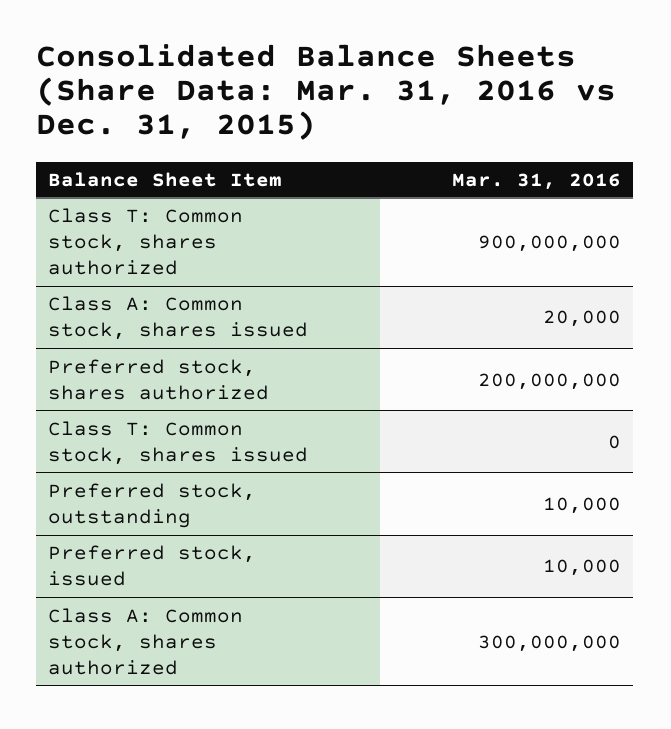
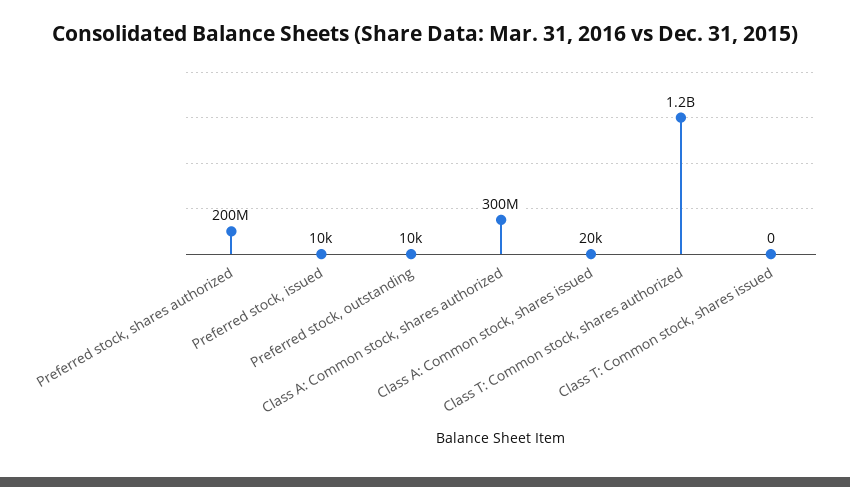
Class T: Common stock, shares authorized: 900000000 -> 1200000000

